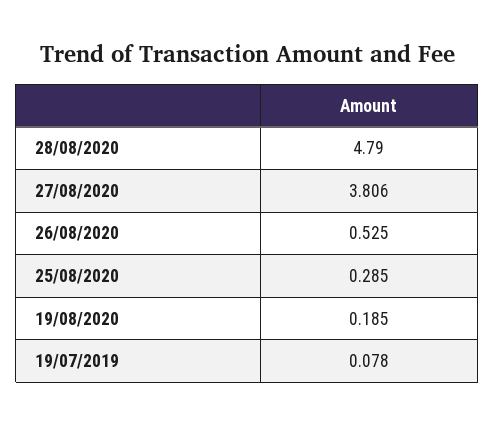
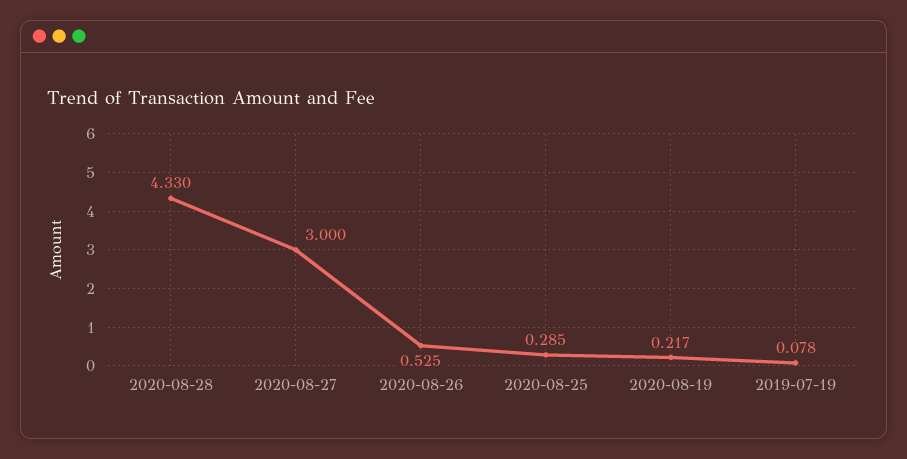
28/08/2020: 4.79 -> 4.33
27/08/2020: 3.806 -> 3
19/08/2020: 0.185 -> 0.217

